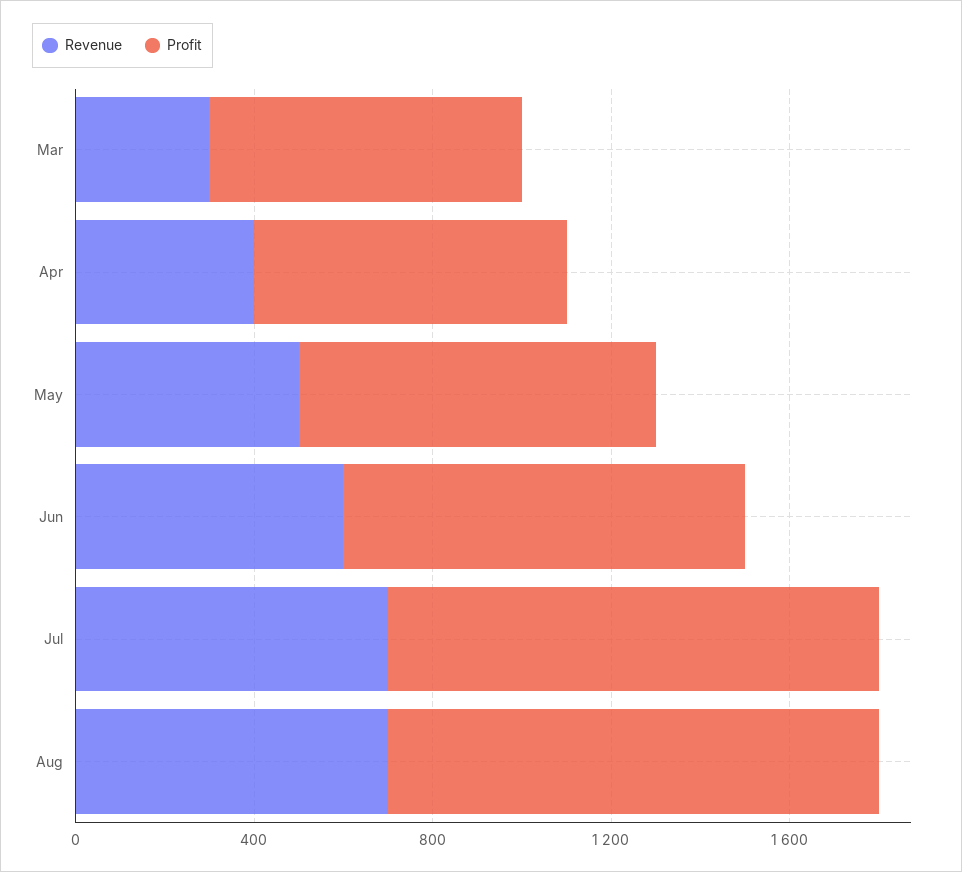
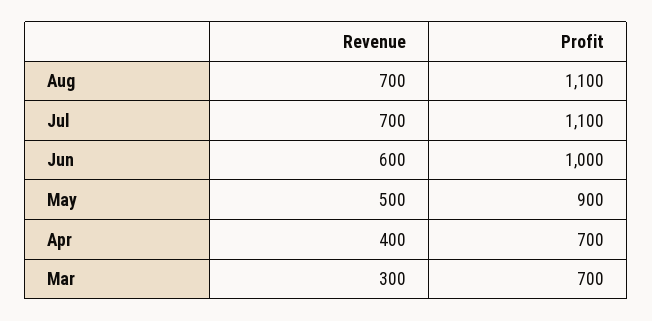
Profit, May: 800 -> 900
Profit, Jun: 900 -> 1000

